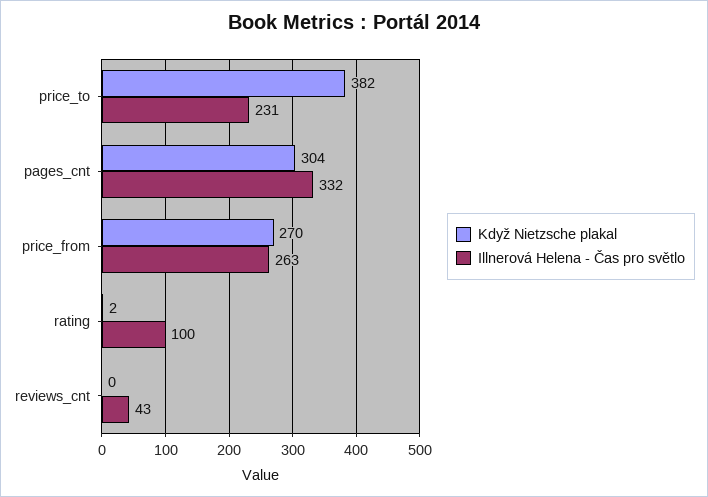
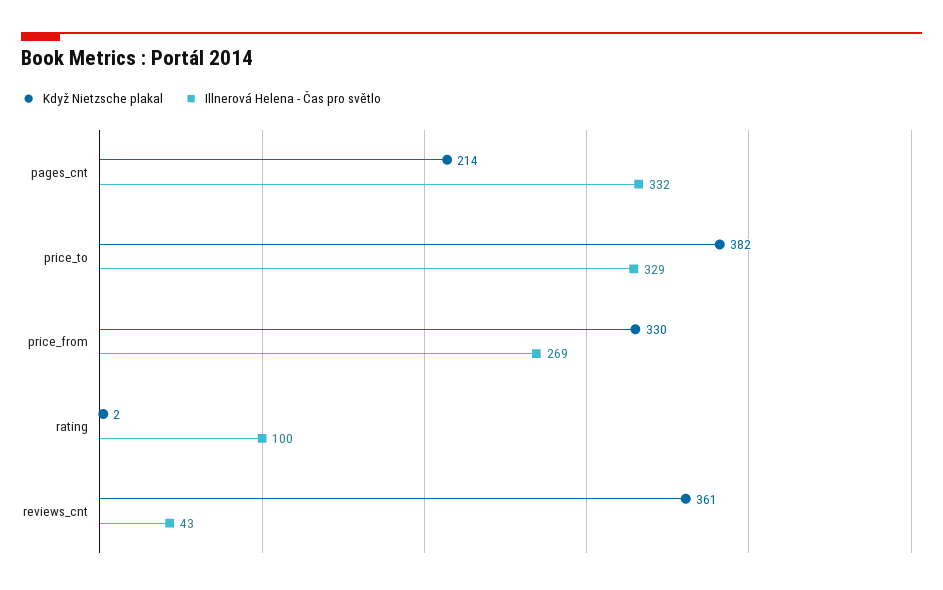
Illnerová Helena - Čas pro světlo, price_to: 231 -> 329
Když Nietzsche plakal, pages_cnt: 304 -> 214
Když Nietzsche plakal, price_from: 270 -> 330
Illnerová Helena - Čas pro světlo, price_from: 263 -> 269
Když Nietzsche plakal, reviews_cnt: 0 -> 361

